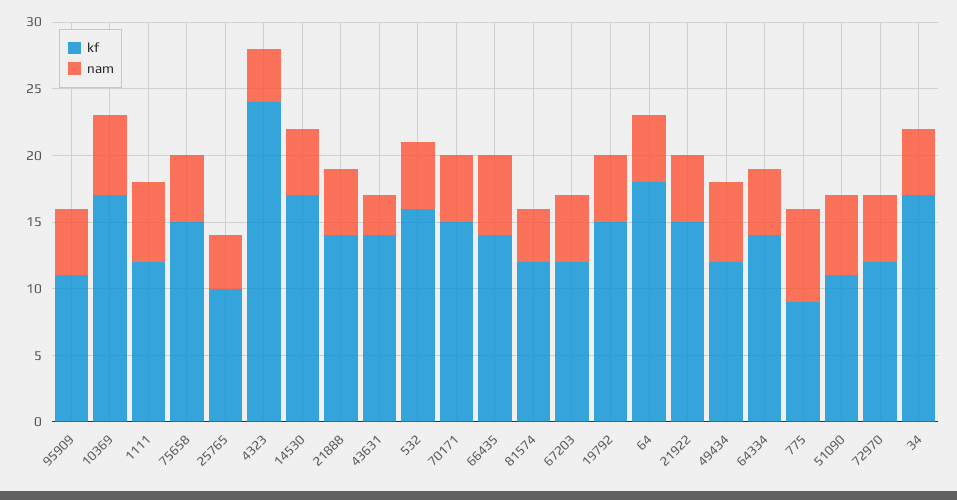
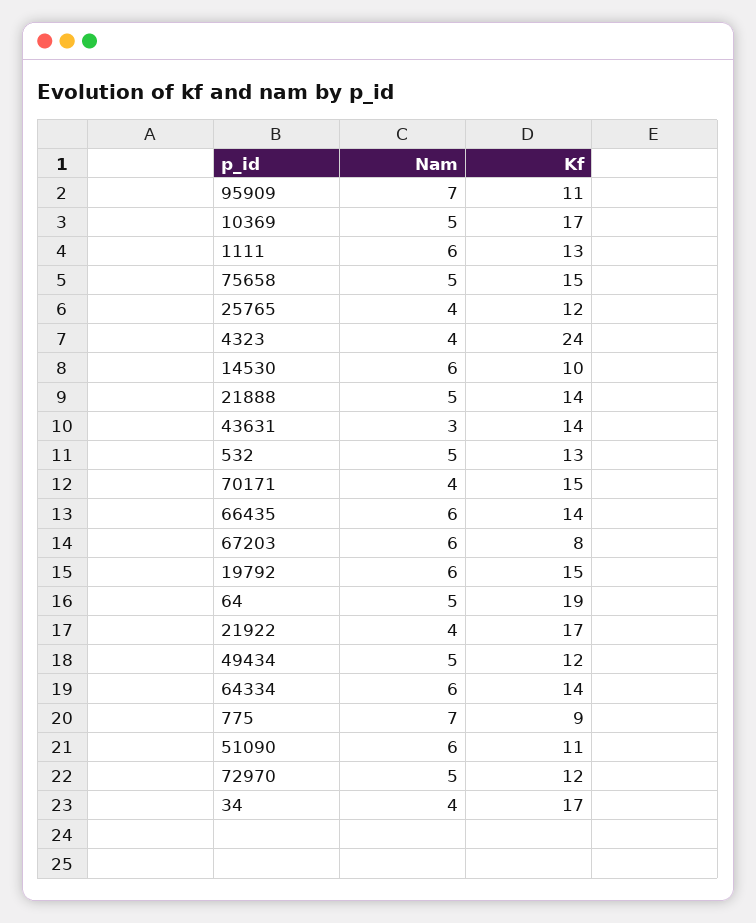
nam, 95909: 5 -> 7
nam, 10369: 6 -> 5
kf, 1111: 12 -> 13
kf, 25765: 10 -> 12
kf, 14530: 17 -> 10
nam, 14530: 5 -> 6
kf, 532: 16 -> 13
nam, 70171: 5 -> 4
kf, 81574: 12 -> none
nam, 81574: 4 -> none
kf, 67203: 12 -> 8
nam, 67203: 5 -> 6
nam, 19792: 5 -> 6
kf, 64: 18 -> 19
kf, 21922: 15 -> 17
nam, 21922: 5 -> 4
nam, 49434: 6 -> 5
nam, 64334: 5 -> 6
nam, 34: 5 -> 4

